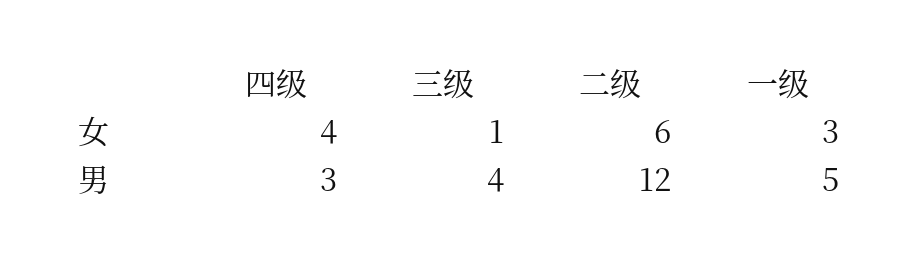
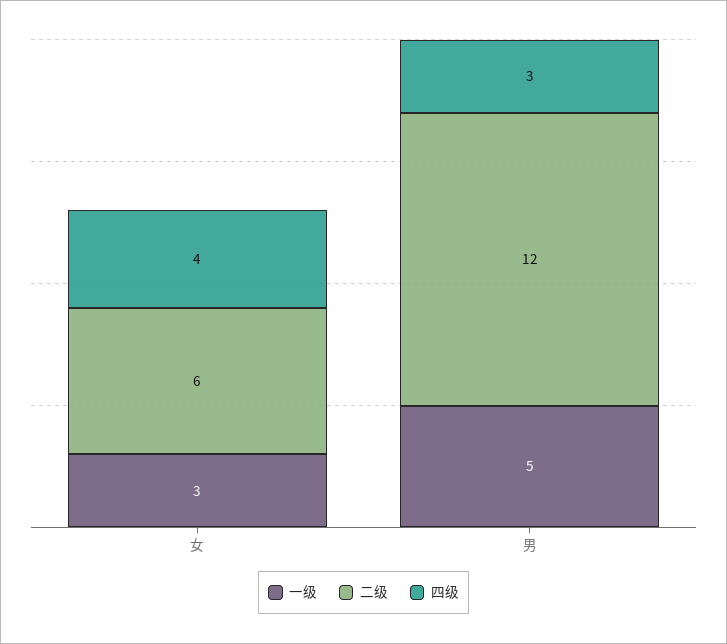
三级, 女: 1 -> none
三级, 男: 4 -> none

